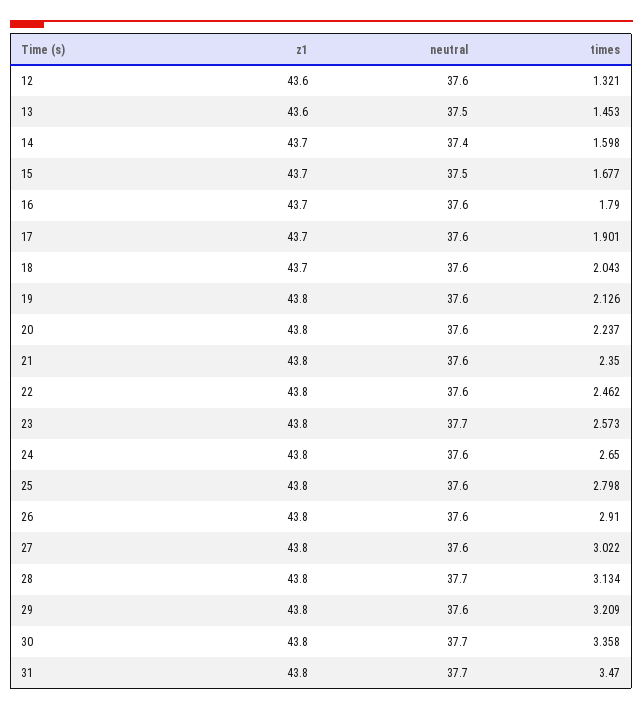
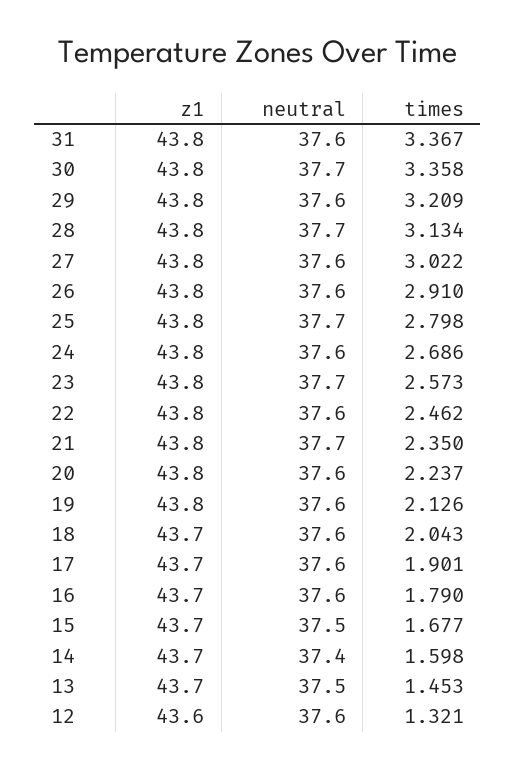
z1, 13: 43.6 -> 43.7
neutral, 21: 37.6 -> 37.7
times, 24: 2.65 -> 2.686
neutral, 25: 37.6 -> 37.7
neutral, 31: 37.7 -> 37.6
times, 31: 3.47 -> 3.367

